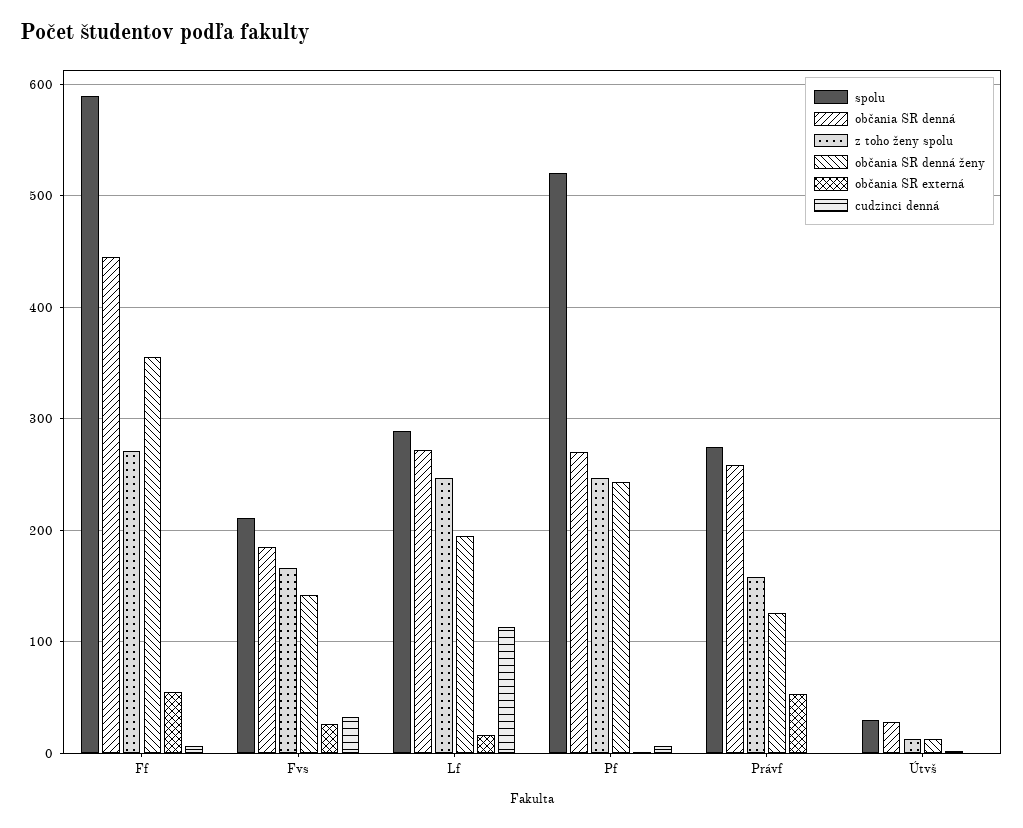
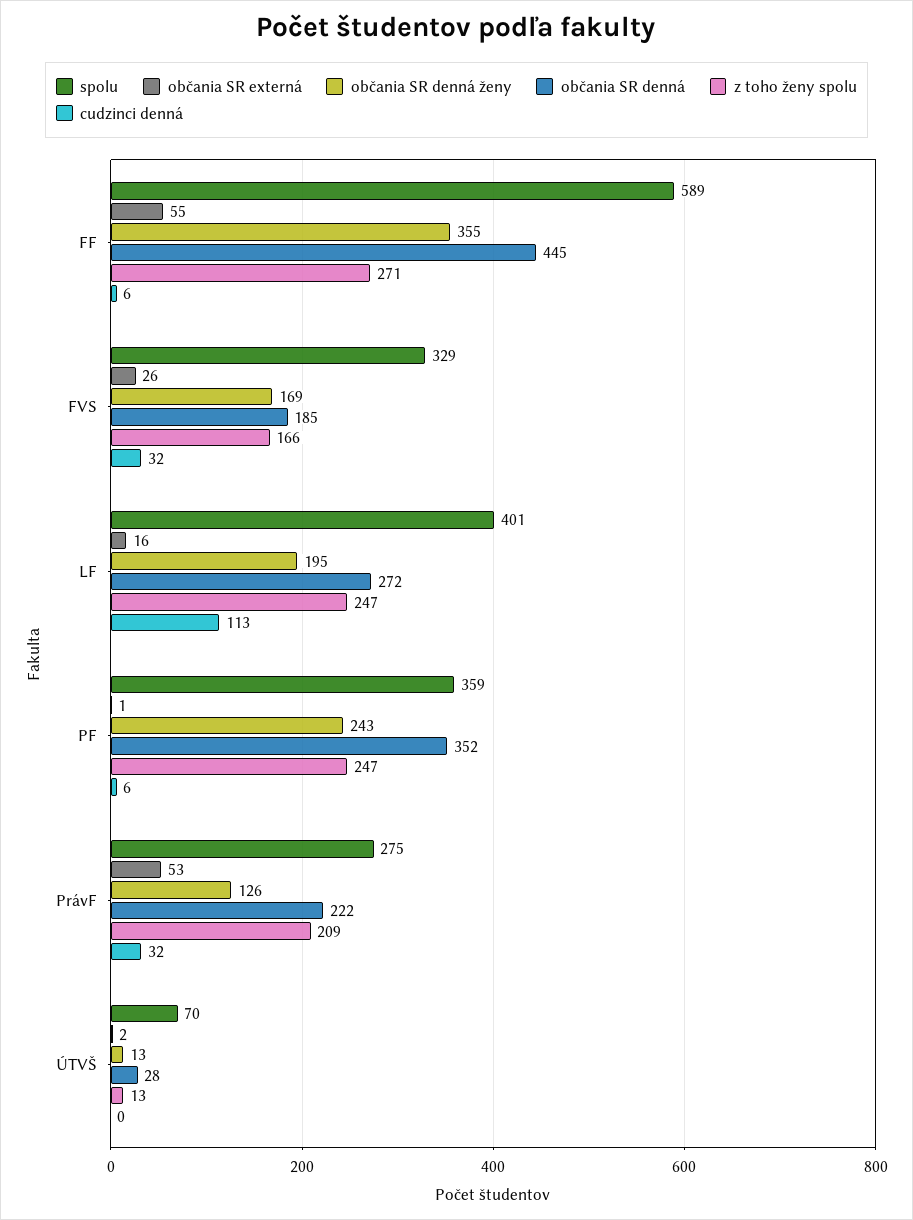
spolu, Fvs: 210 -> 329
občania SR denná ženy, Fvs: 140 -> 169
spolu, Lf: 290 -> 401
spolu, Pf: 520 -> 359
občania SR denná, Pf: 270 -> 352
občania SR denná, Právf: 260 -> 222
z toho ženy spolu, Právf: 160 -> 209
cudzinci denná, Právf: 0 -> 32
spolu, Útvš: 30 -> 70

